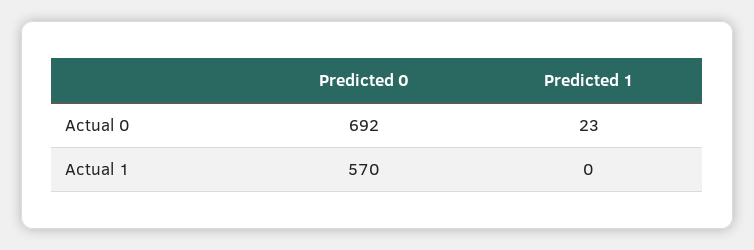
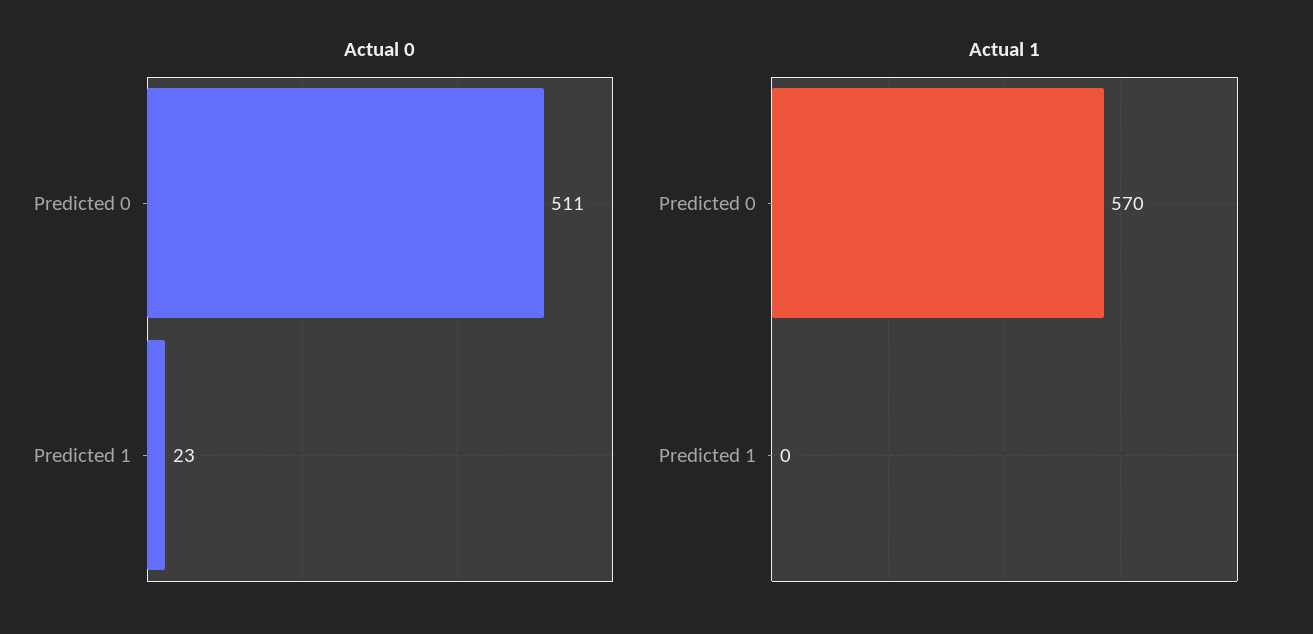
Actual 0, Predicted 0: 692 -> 511

